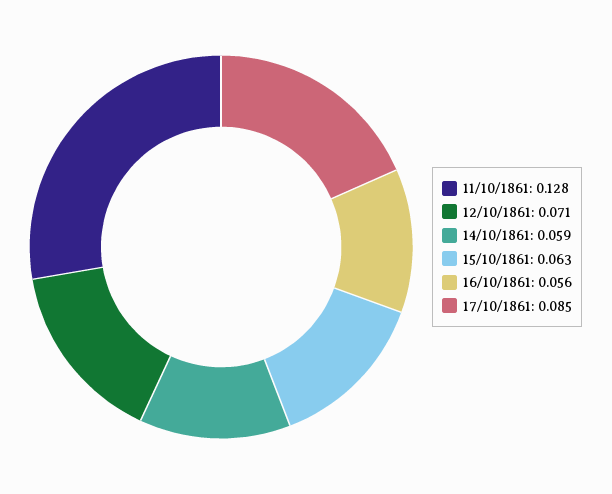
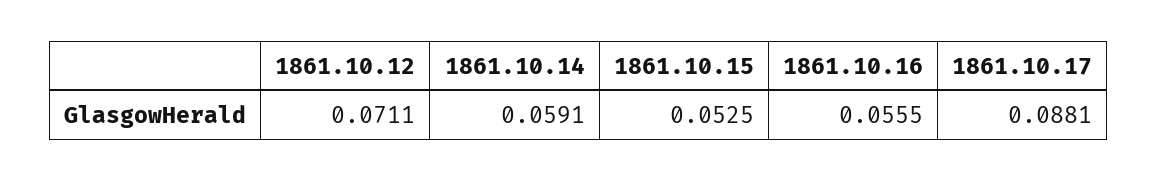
11/10/1861: 0.128 -> none
15/10/1861: 0.063 -> 0.0525
17/10/1861: 0.085 -> 0.0881

